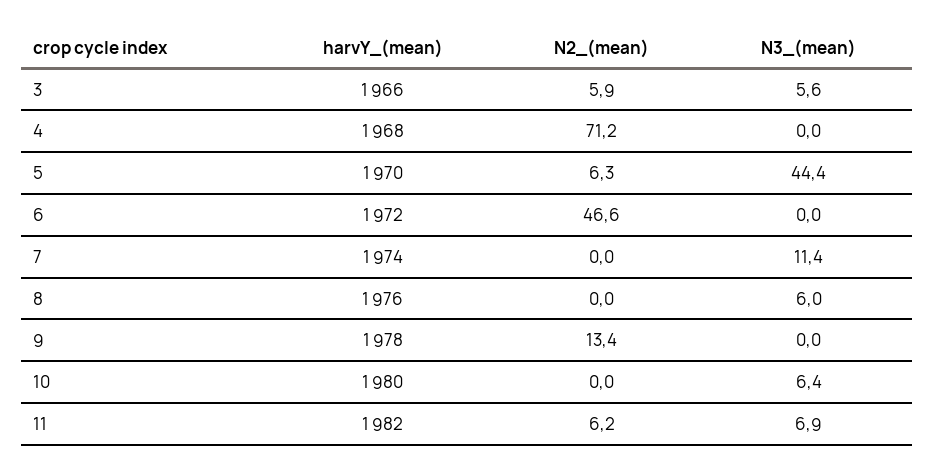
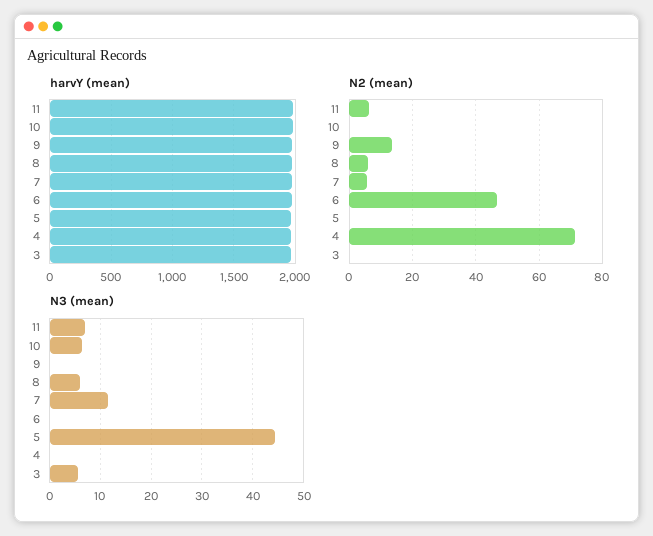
N2_(mean), 3: 5.9 -> 0
N2_(mean), 5: 6.3 -> 0
N2_(mean), 7: 0 -> 6
N2_(mean), 8: 0 -> 6

